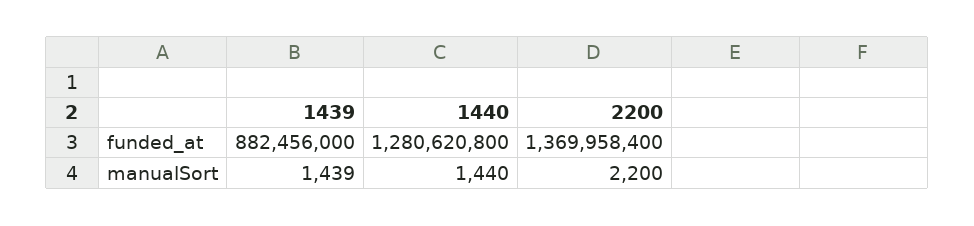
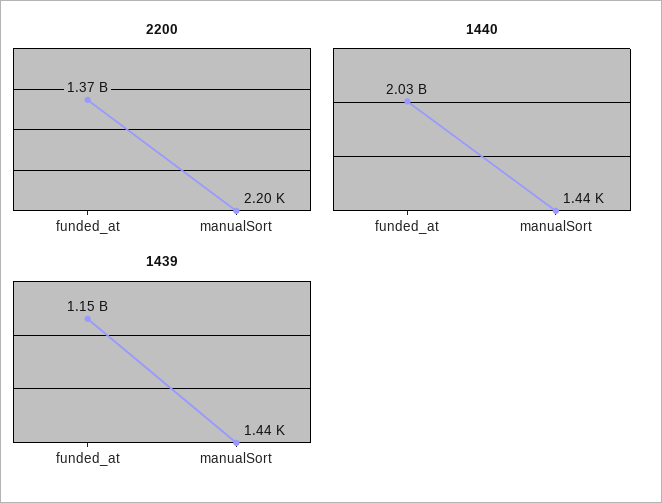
1439, funded_at: 882456000 -> 1150000000
1440, funded_at: 1280620800 -> 2030000000

